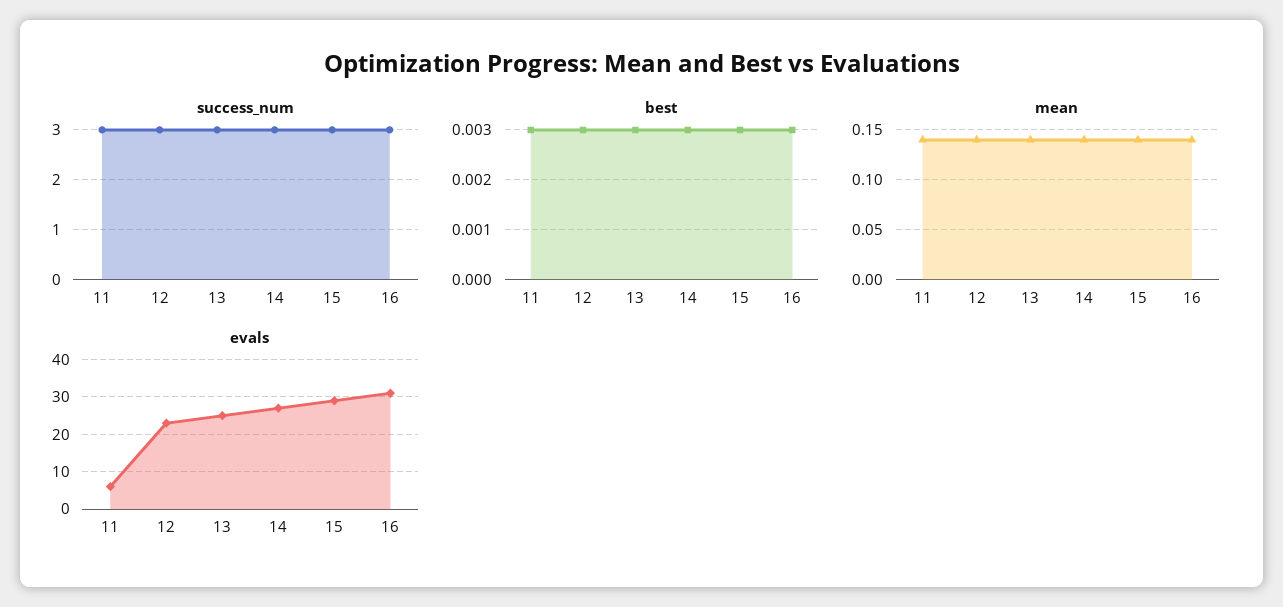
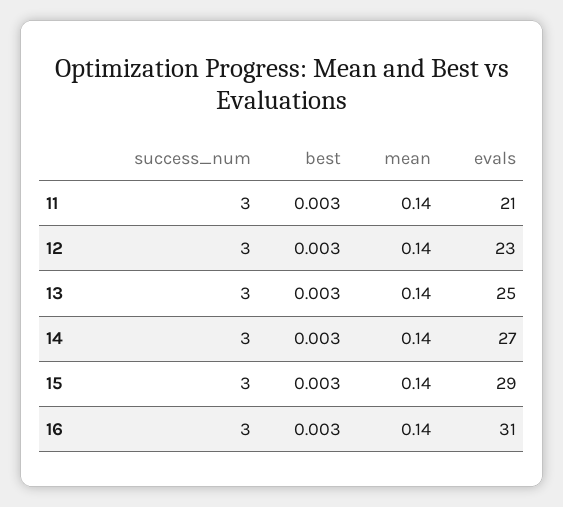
evals, 11: 5 -> 21

